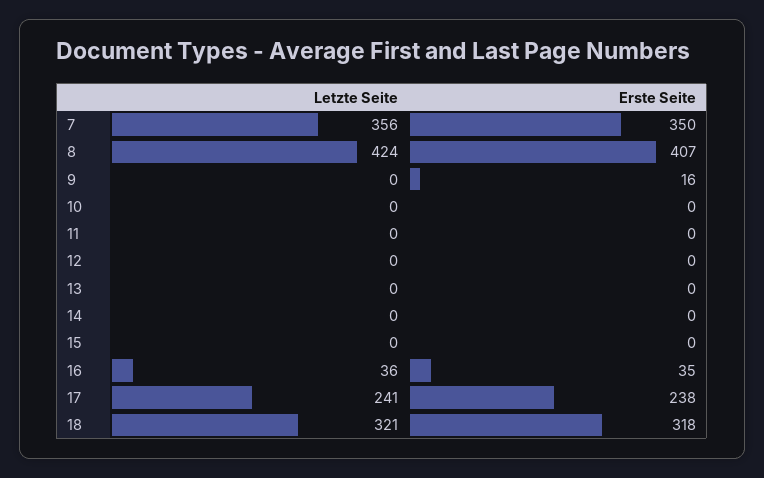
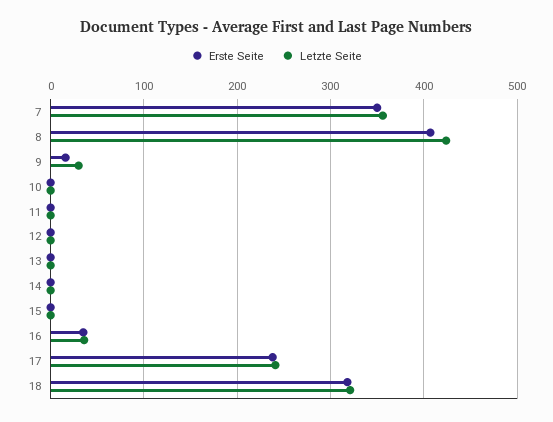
Letzte Seite, 9: 0 -> 30

